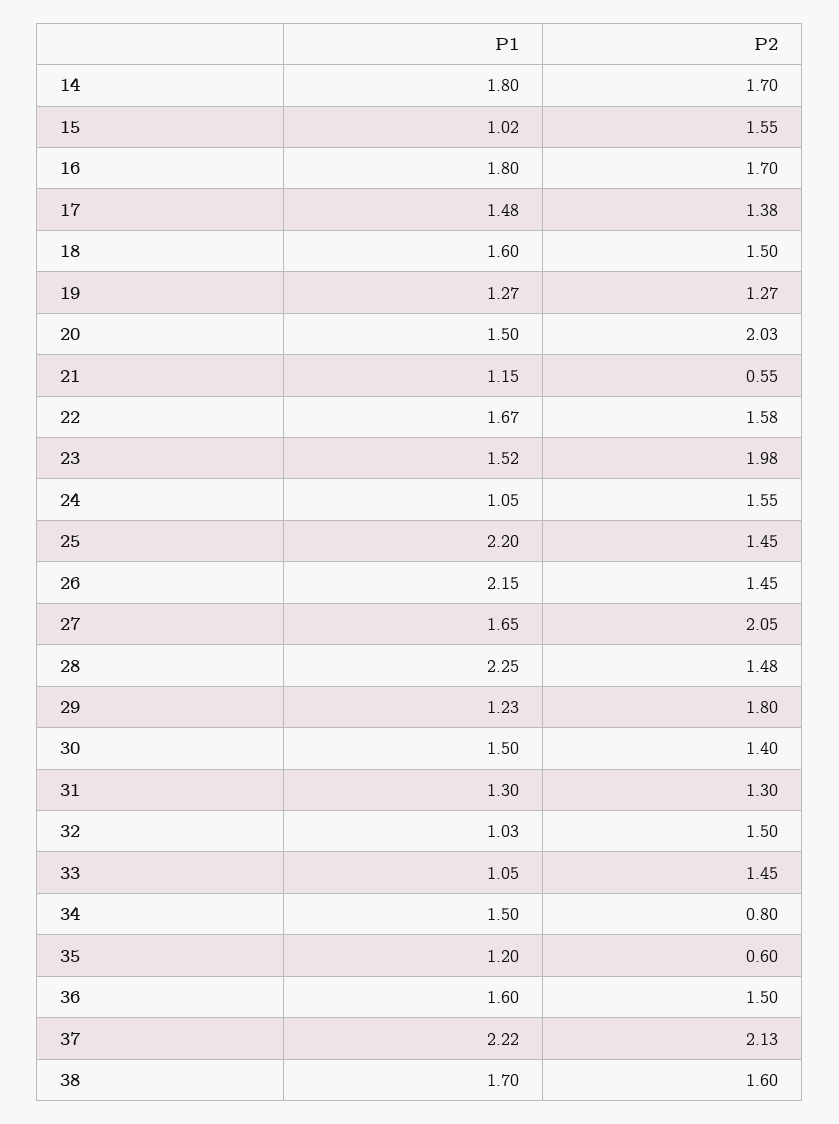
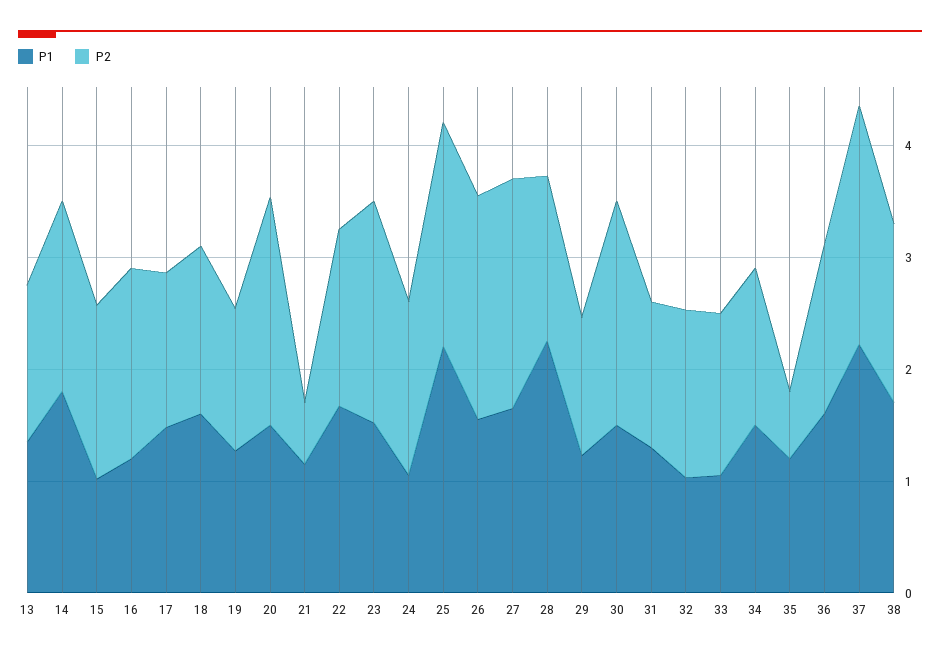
P1, 16: 1.8 -> 1.2
P2, 25: 1.45 -> 2
P1, 26: 2.15 -> 1.6
P2, 26: 1.45 -> 2
P2, 29: 1.8 -> 1.2
P2, 30: 1.4 -> 2
P2, 34: 0.8 -> 1.4
P1, 13: none -> 1.4
P2, 13: none -> 1.4

